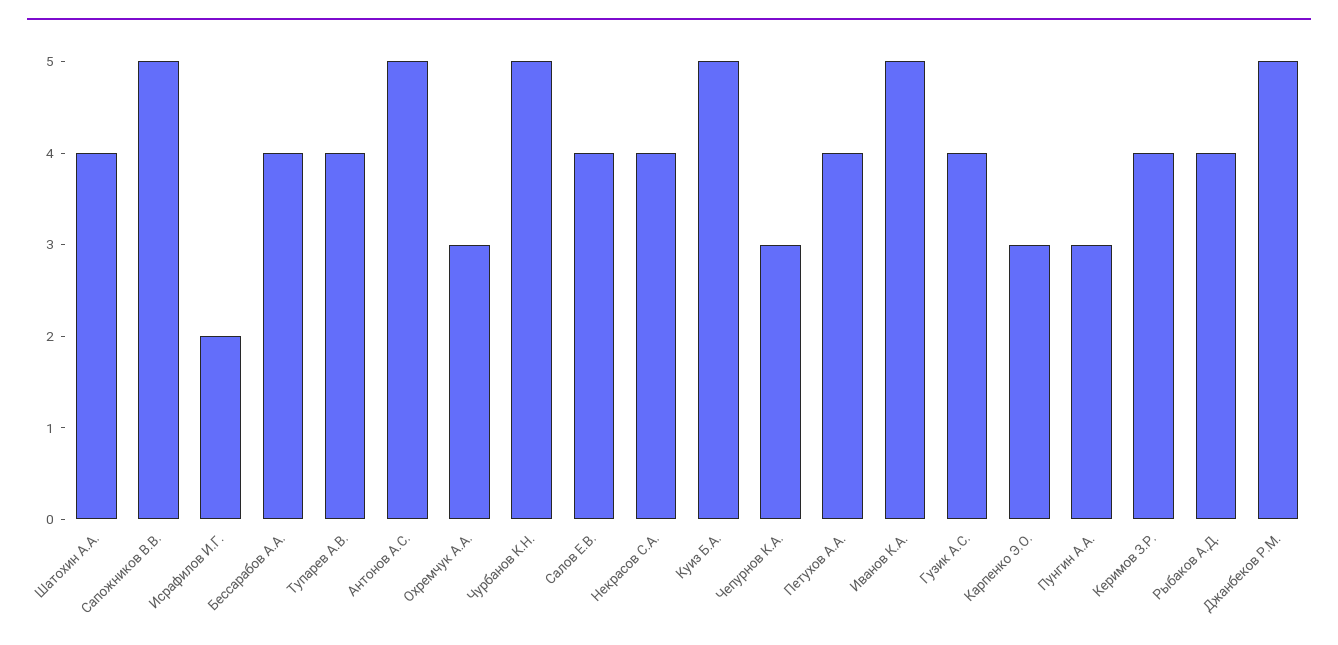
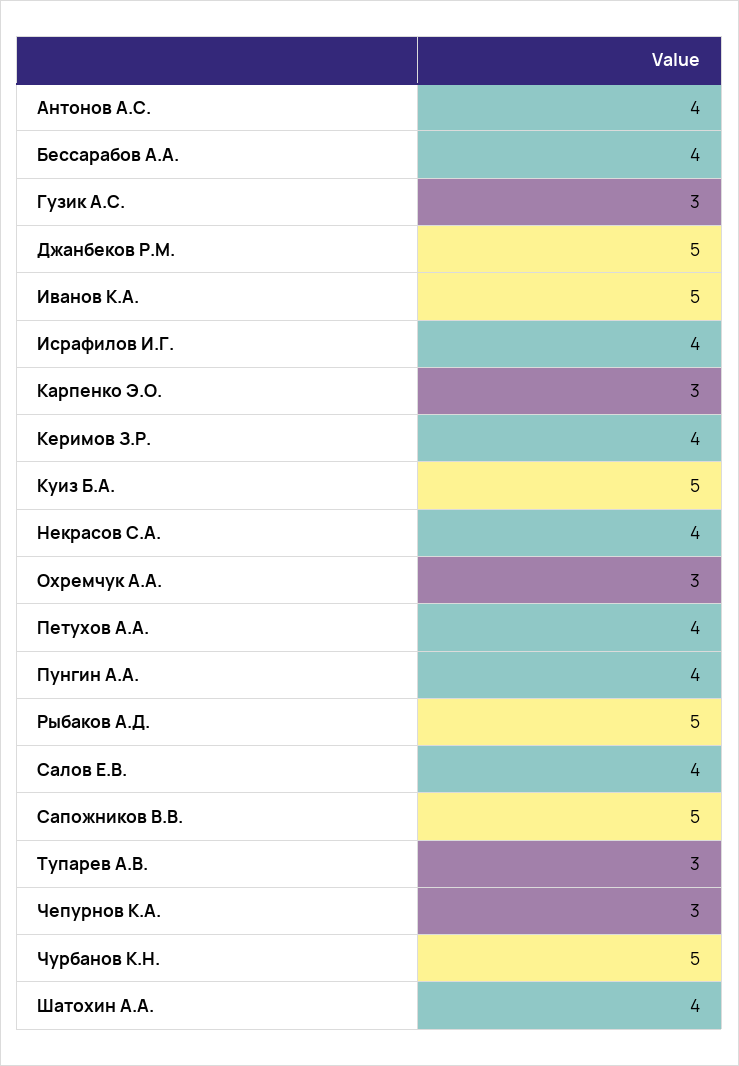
Исрафилов И.Г.: 2 -> 4
Тупарев А.В.: 4 -> 3
Антонов А.С.: 5 -> 4
Гузик А.С.: 4 -> 3
Пунгин А.А.: 3 -> 4
Рыбаков А.Д.: 4 -> 5

